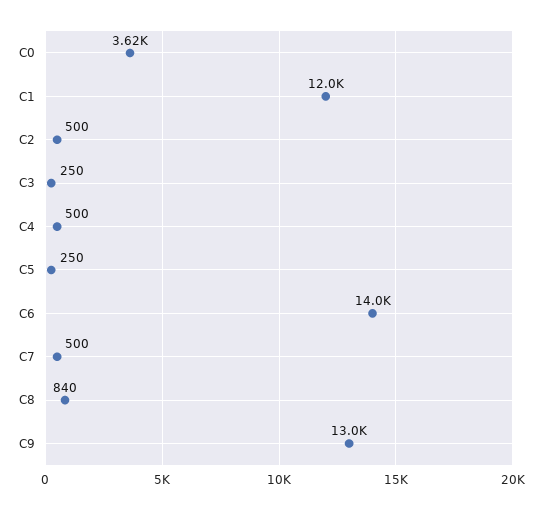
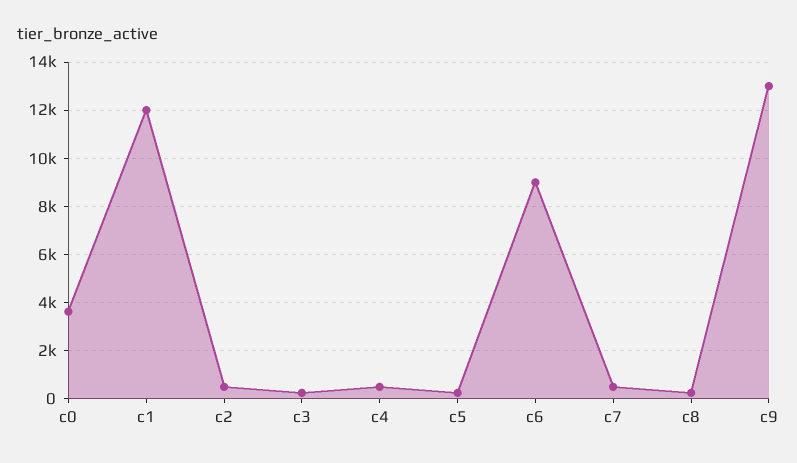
C6: 14000 -> 9000
C8: 840 -> 250

